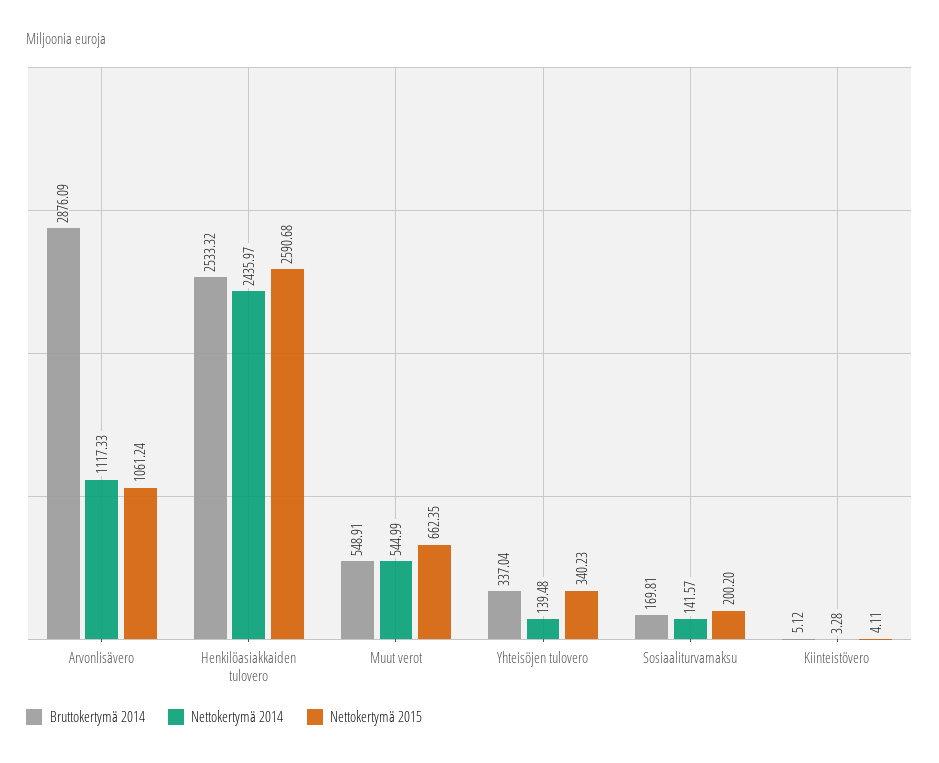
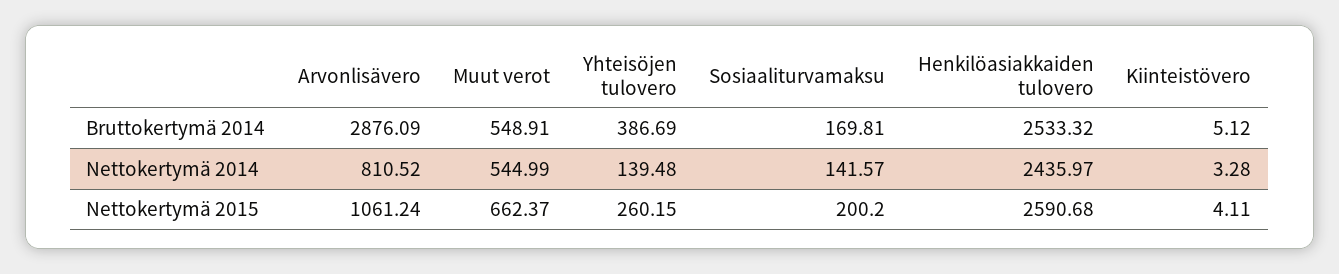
Nettokertymä 2014, Arvonlisävero: 1117.33 -> 810.52
Nettokertymä 2015, Muut verot: 662.35 -> 662.37
Bruttokertymä 2014, Yhteisöjen tulovero: 337.04 -> 386.69
Nettokertymä 2015, Yhteisöjen tulovero: 340.23 -> 260.15

